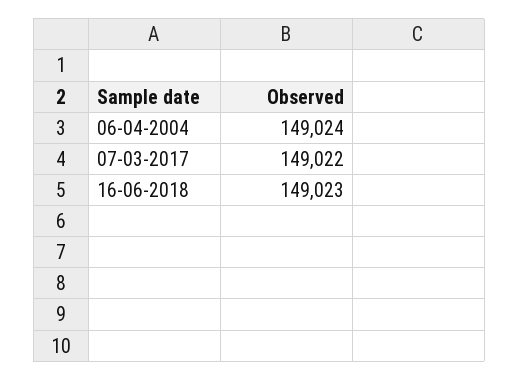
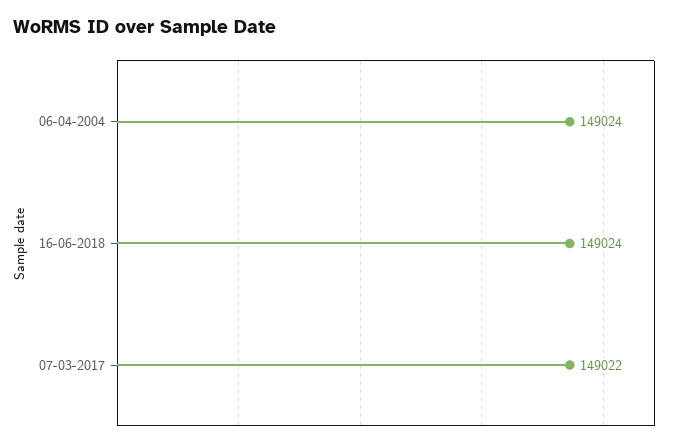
16-06-2018: 149023 -> 149024

